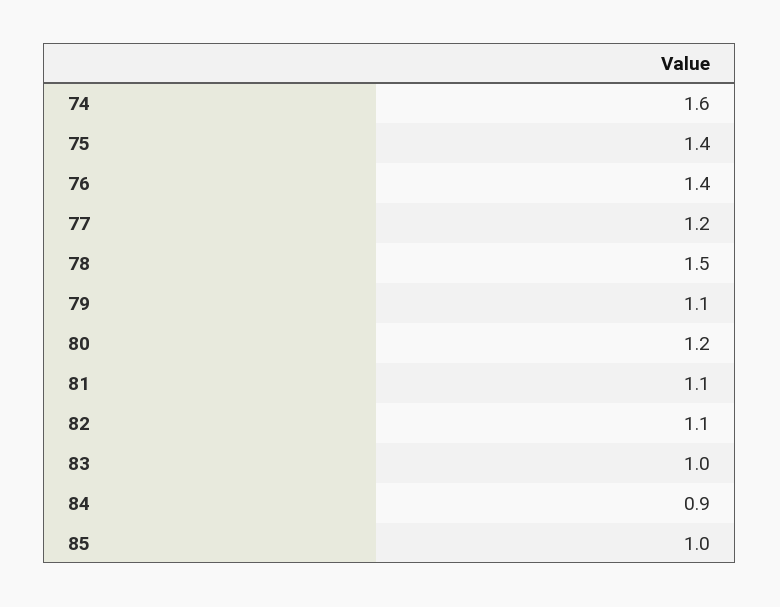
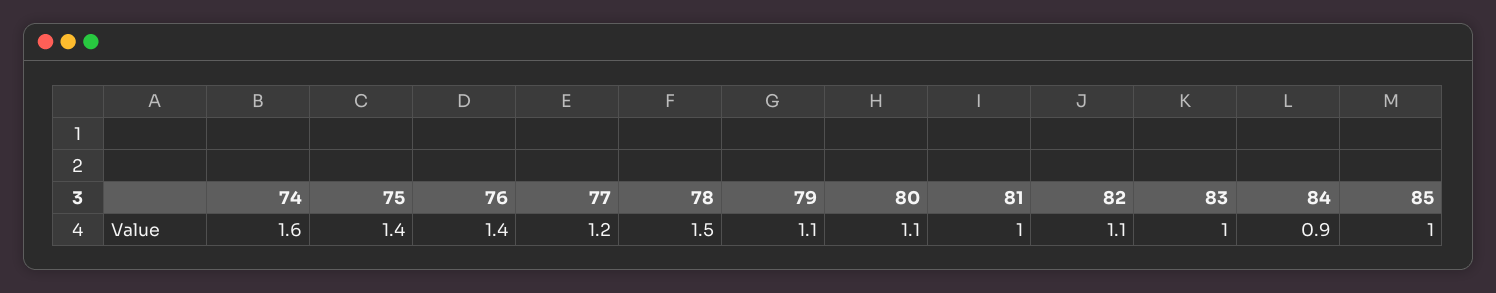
80: 1.2 -> 1.1
81: 1.1 -> 1

